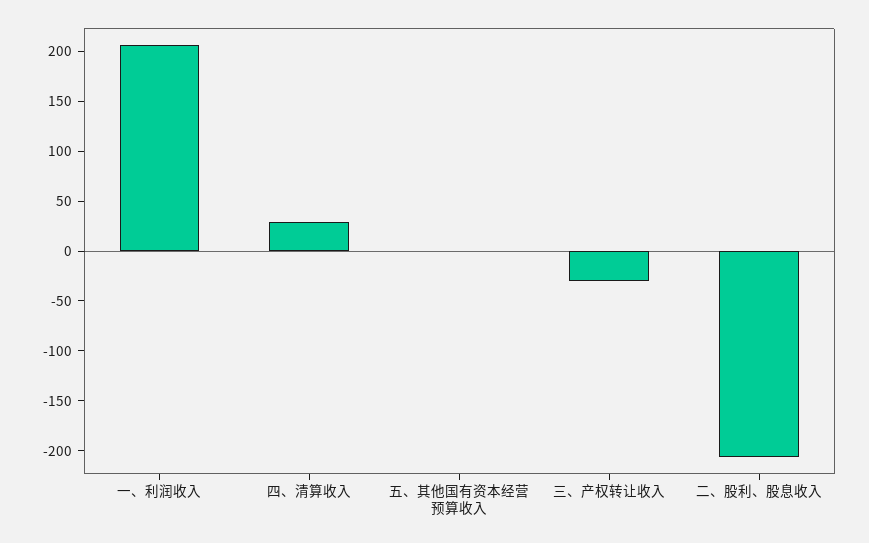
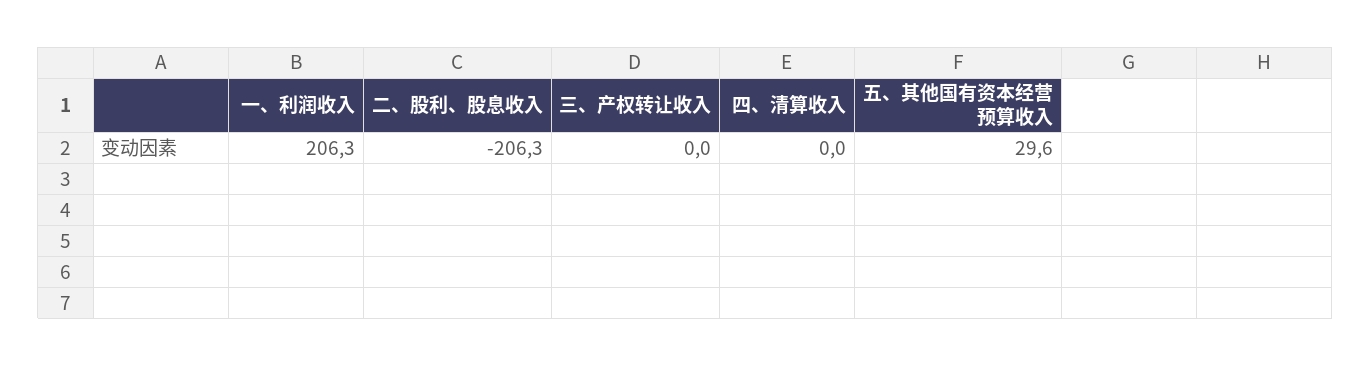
四、清算收入: 30 -> 0
五、其他国有资本经营预算收入: 0 -> 29.6
三、产权转让收入: -30 -> 0

